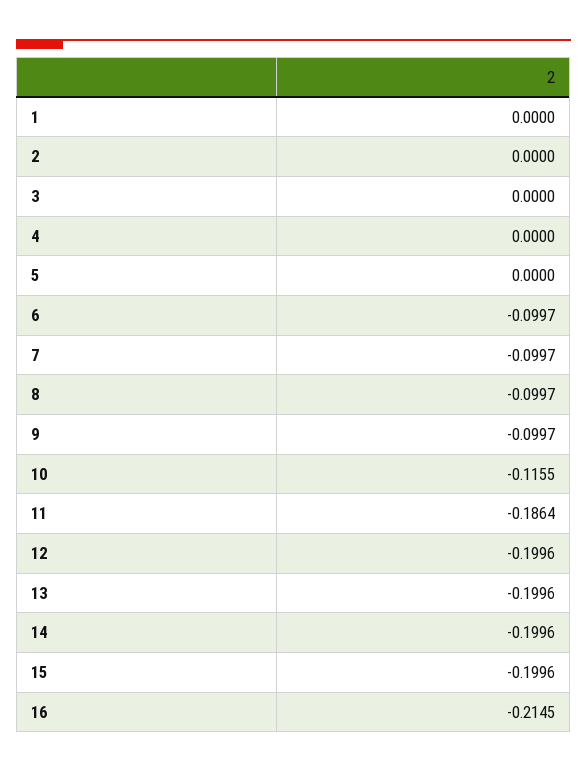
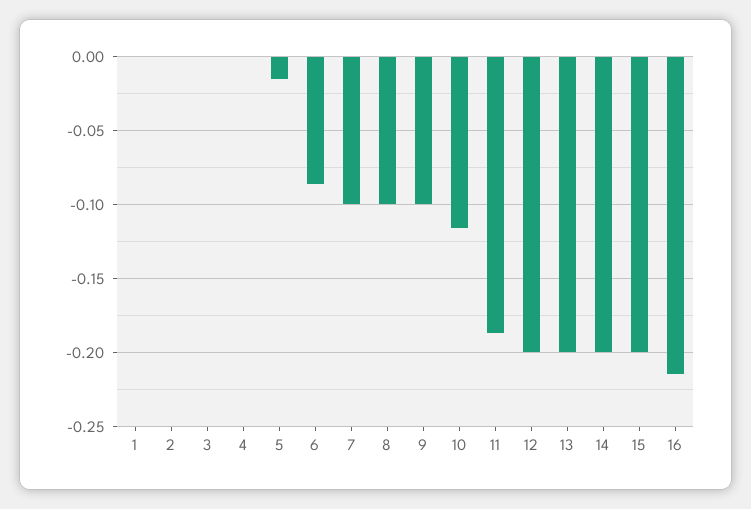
5: 0 -> -0.015
6: -0.0997 -> -0.085

